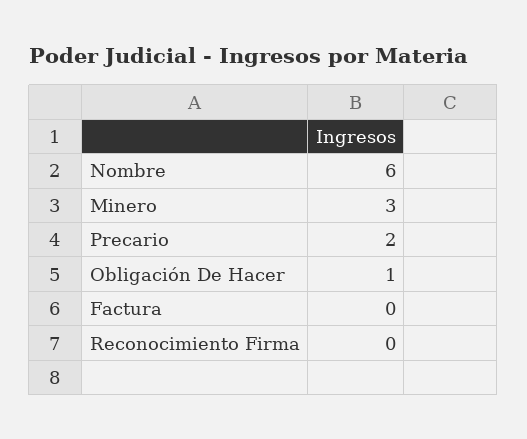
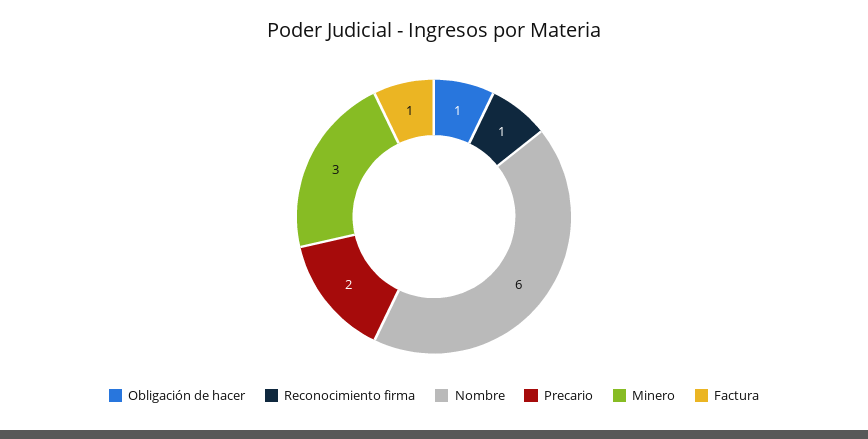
Factura: 0 -> 1
Reconocimiento Firma: 0 -> 1

